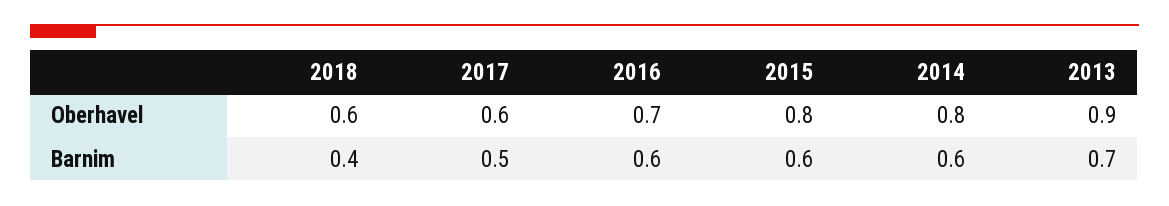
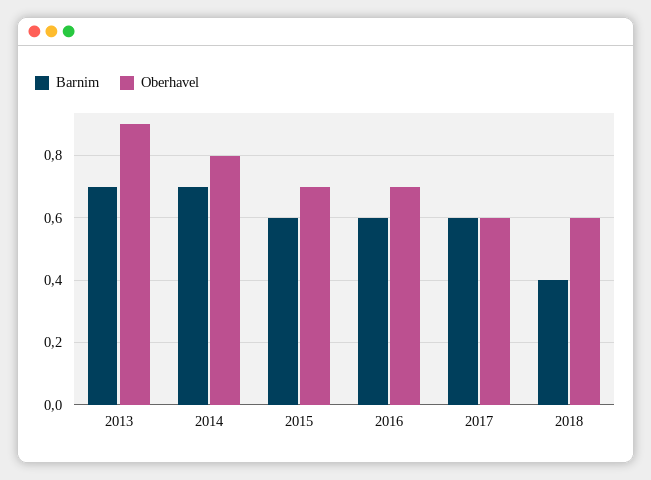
Oberhavel, 2015: 0.8 -> 0.7
Barnim, 2017: 0.5 -> 0.6
Barnim, 2014: 0.6 -> 0.7

